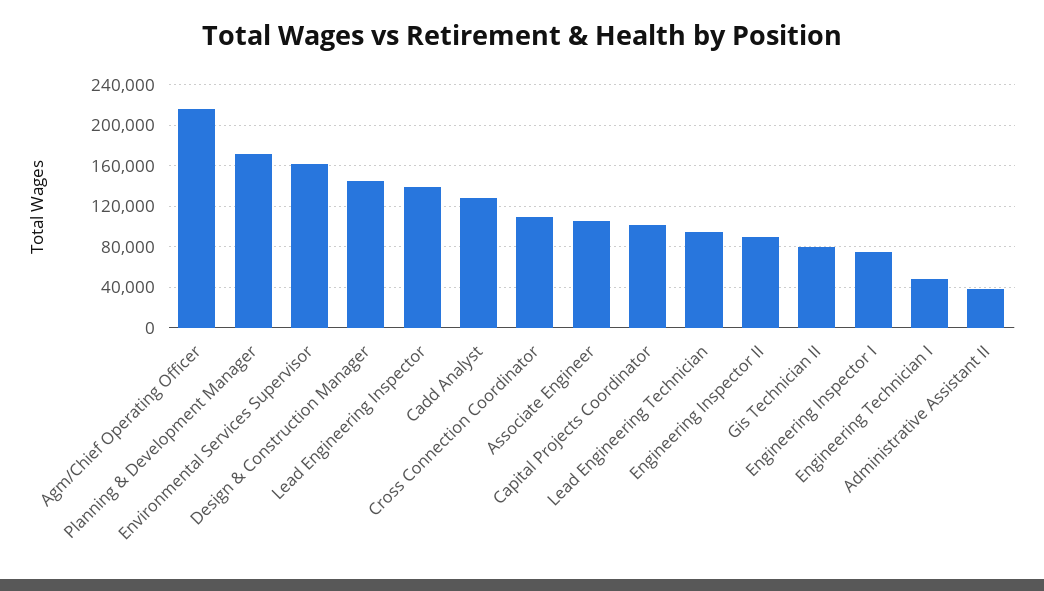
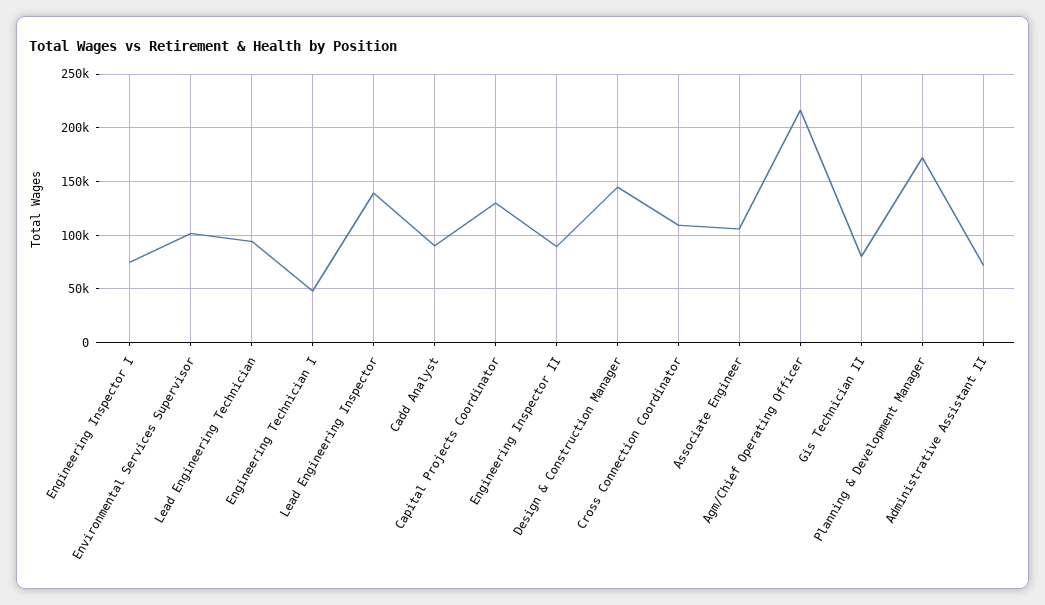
Environmental Services Supervisor: 160000 -> 100000
Cadd Analyst: 130000 -> 90000
Capital Projects Coordinator: 100000 -> 130000
Administrative Assistant II: 40000 -> 70000

